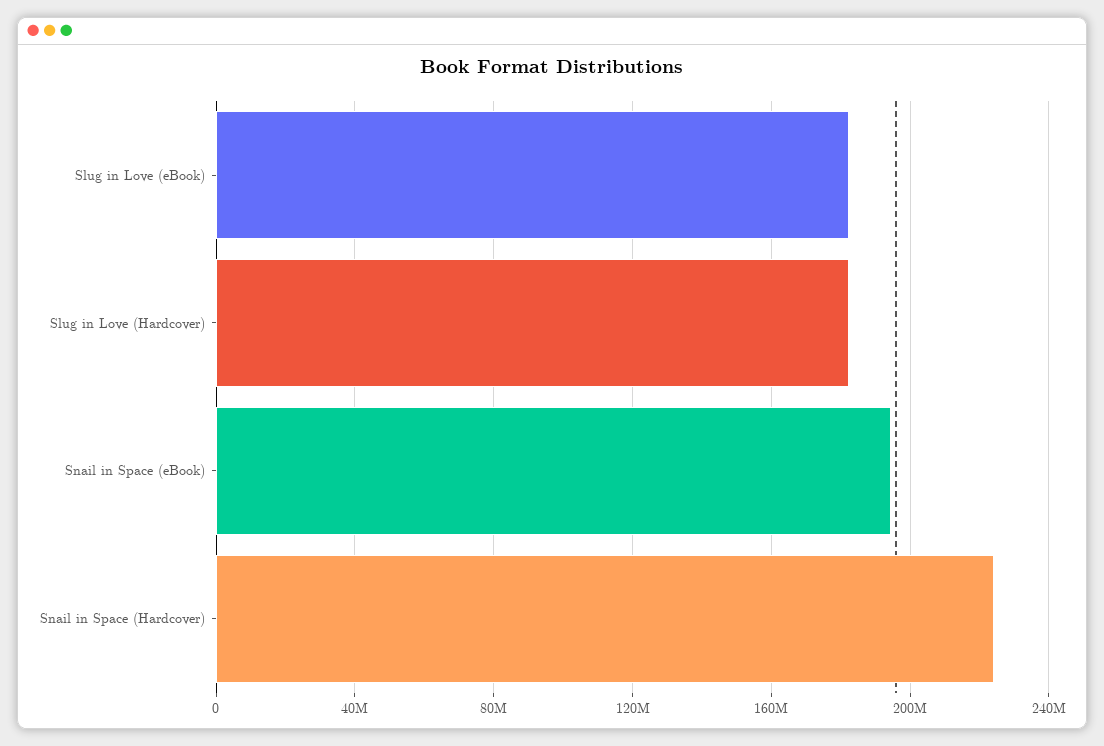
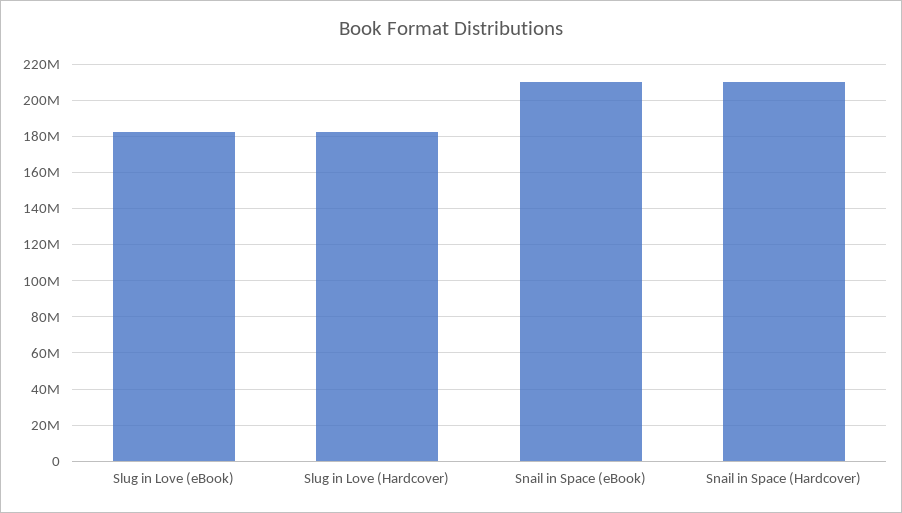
Snail in Space (eBook): 195000000 -> 210000000
Snail in Space (Hardcover): 225000000 -> 210000000

